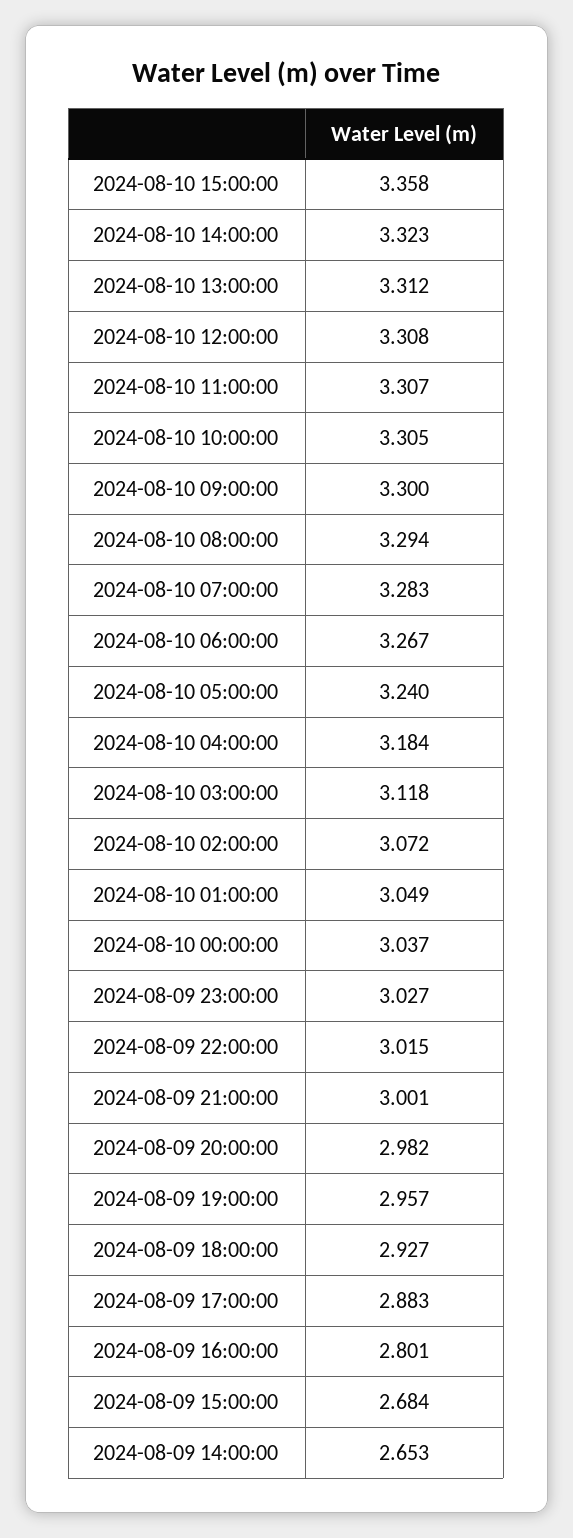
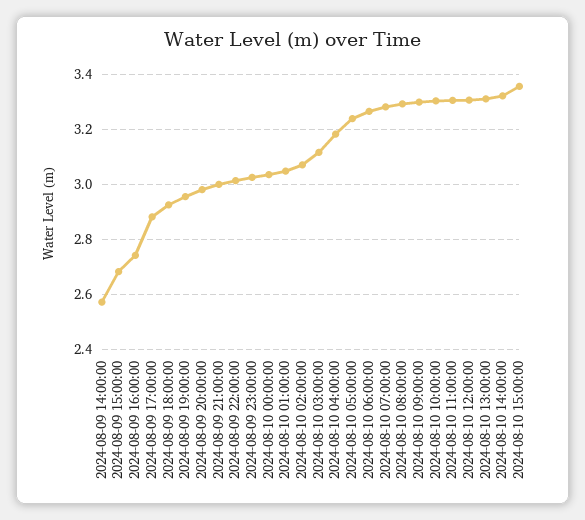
2024-08-09 16:00:00: 2.801 -> 2.75
2024-08-09 14:00:00: 2.653 -> 2.575

